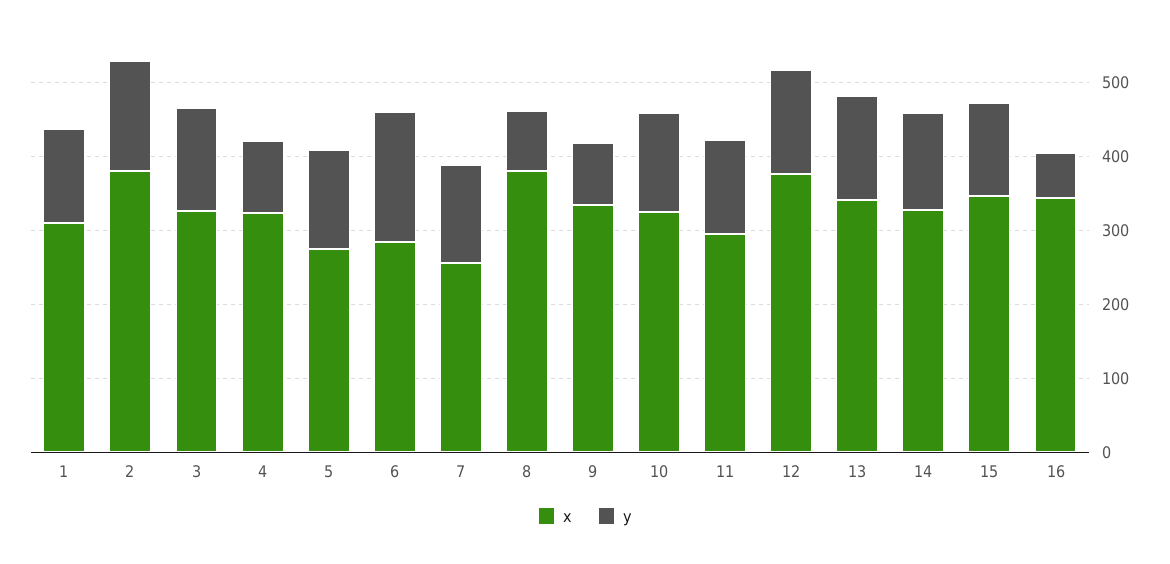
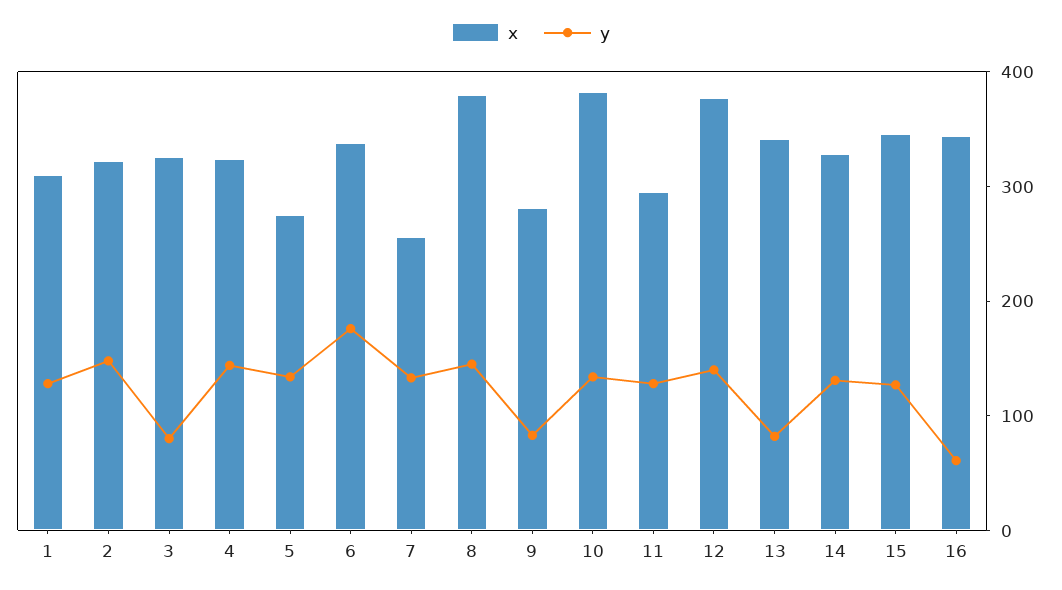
x, 2: 380 -> 320
y, 3: 140 -> 80
y, 4: 100 -> 140
x, 6: 280 -> 340
y, 8: 80 -> 140
x, 9: 340 -> 280
x, 10: 320 -> 380
y, 13: 140 -> 80

